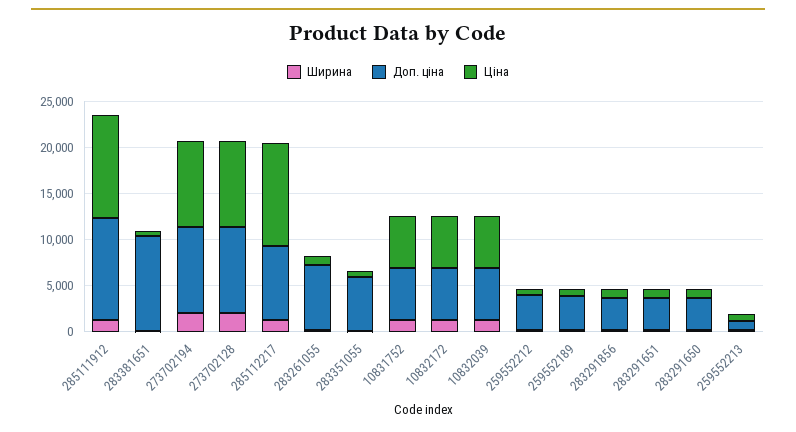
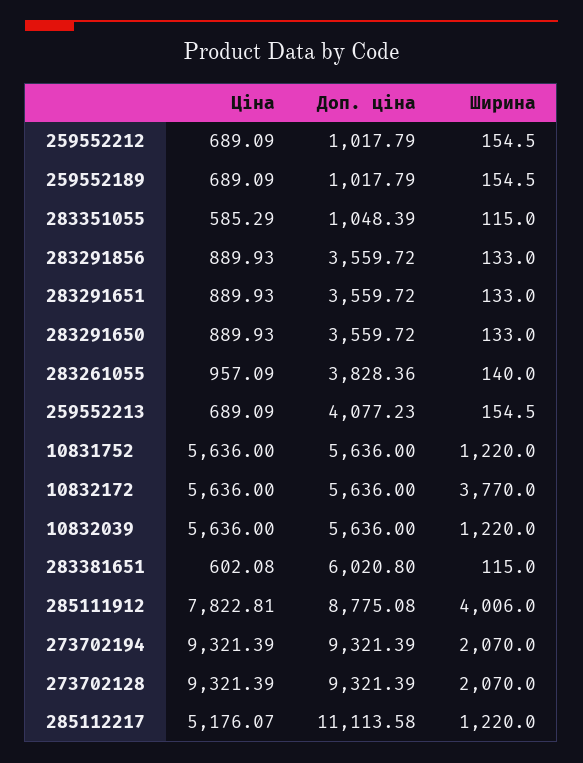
Ширина, 285111912: 1000 -> 4006
Доп. ціна, 285111912: 11000 -> 8775.08
Ціна, 285111912: 11000 -> 7822.81
Доп. ціна, 283381651: 10000 -> 6020.8
Доп. ціна, 285112217: 8000 -> 11113.58
Ціна, 285112217: 11000 -> 5176.07
Доп. ціна, 283261055: 7000 -> 3828.36
Доп. ціна, 283351055: 6000 -> 1048.39
Ширина, 10832172: 1000 -> 3770
Доп. ціна, 259552212: 4000 -> 1017.79
Доп. ціна, 259552189: 4000 -> 1017.79
Доп. ціна, 259552213: 1000 -> 4077.23

